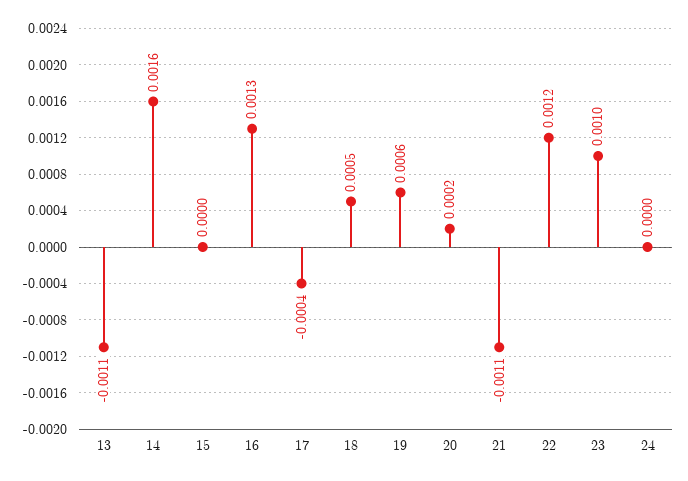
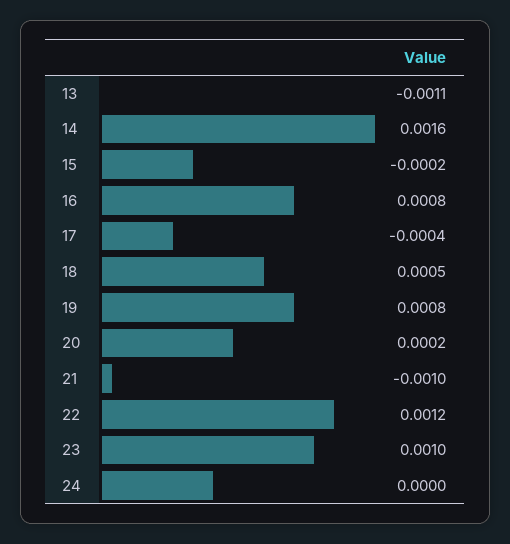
15: 0 -> -0.0002
16: 0.0013 -> 0.0008
19: 0.0006 -> 0.0008
21: -0.0011 -> -0.001

